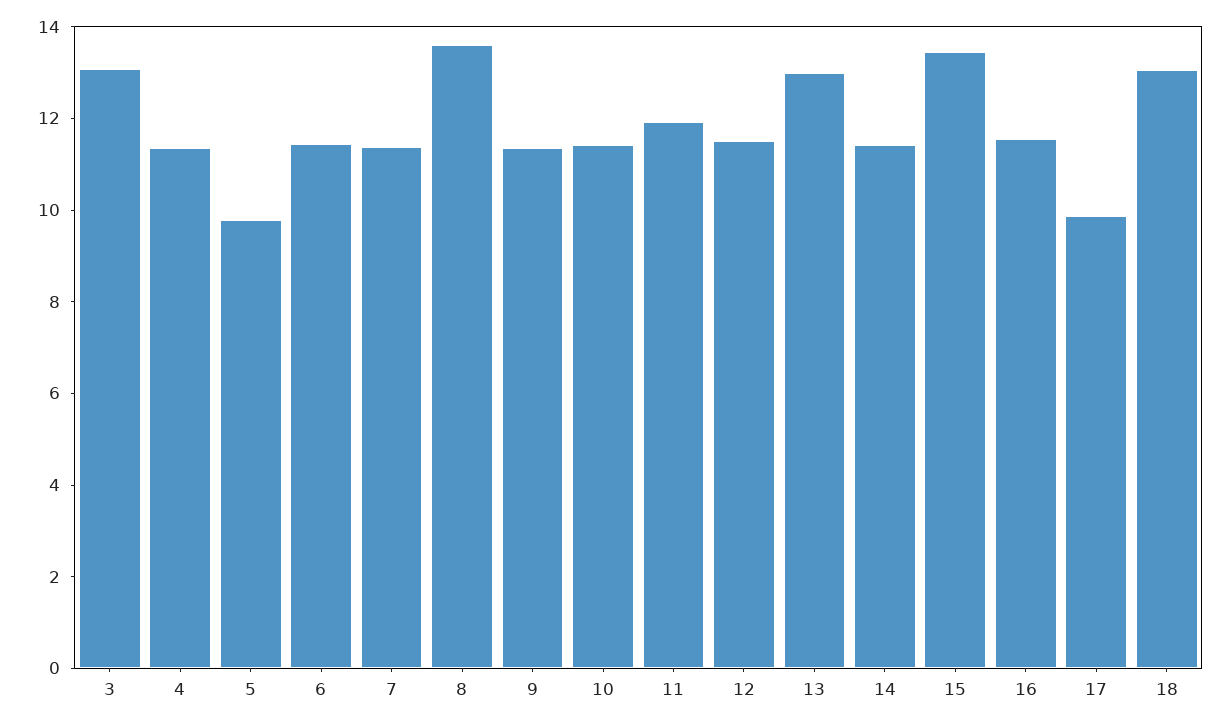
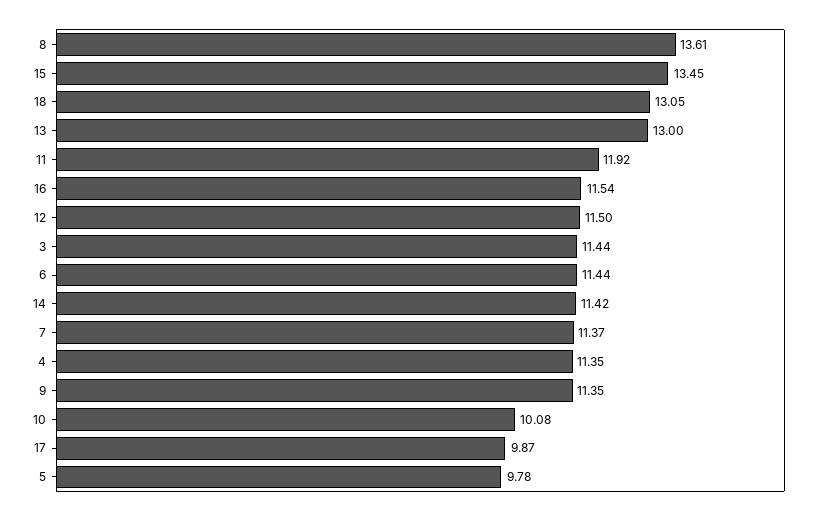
3: 13 -> 11.44
10: 11.5 -> 10.08

